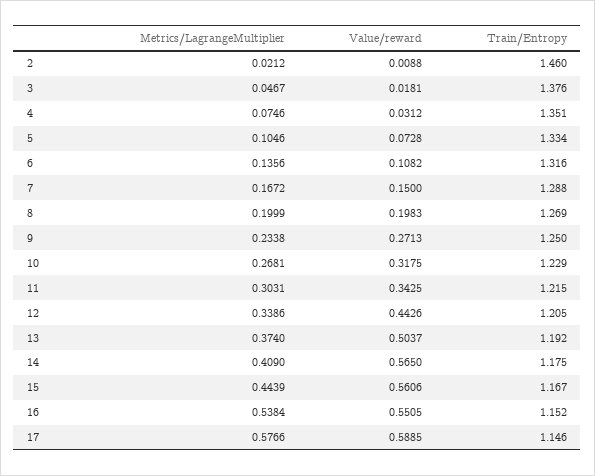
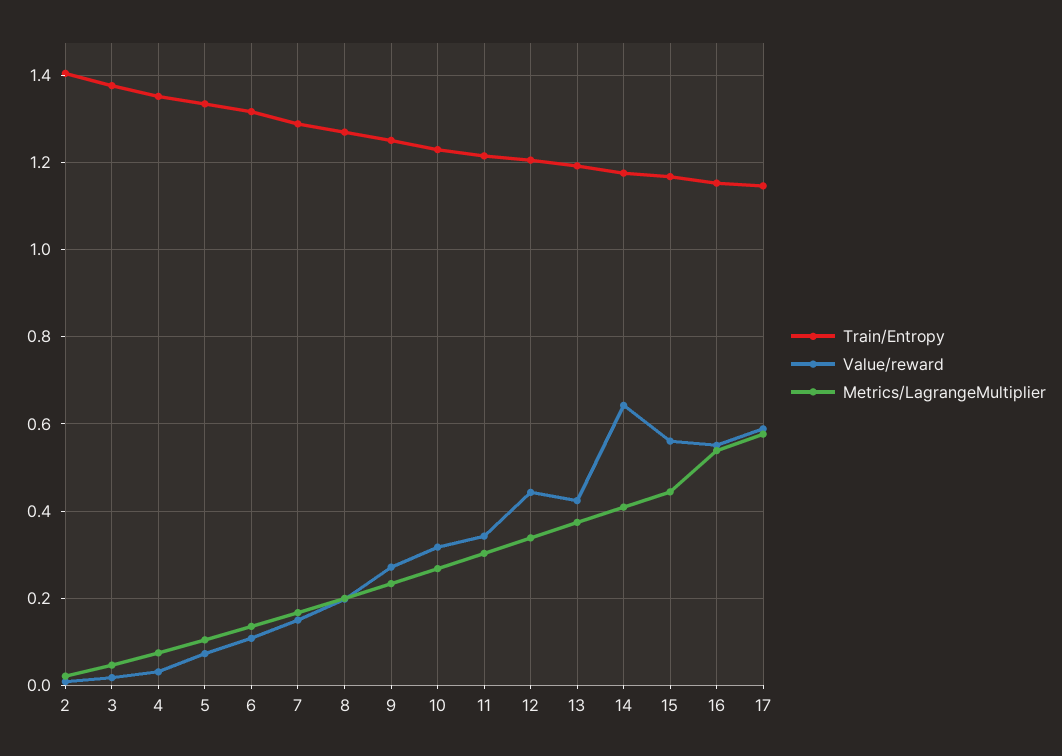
Train/Entropy, 2: 1.46 -> 1.4
Value/reward, 13: 0.5037 -> 0.42
Value/reward, 14: 0.565 -> 0.64

